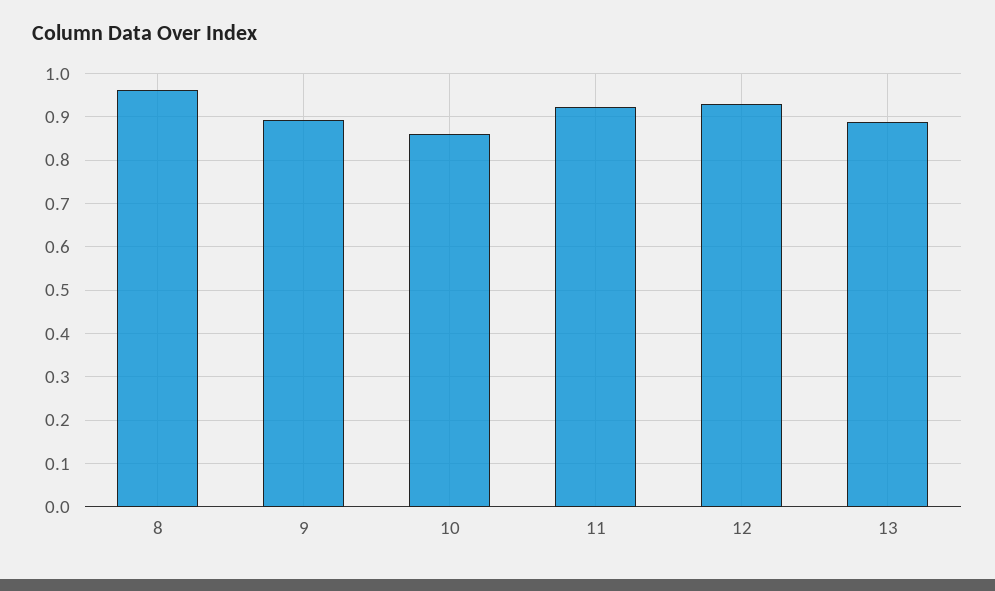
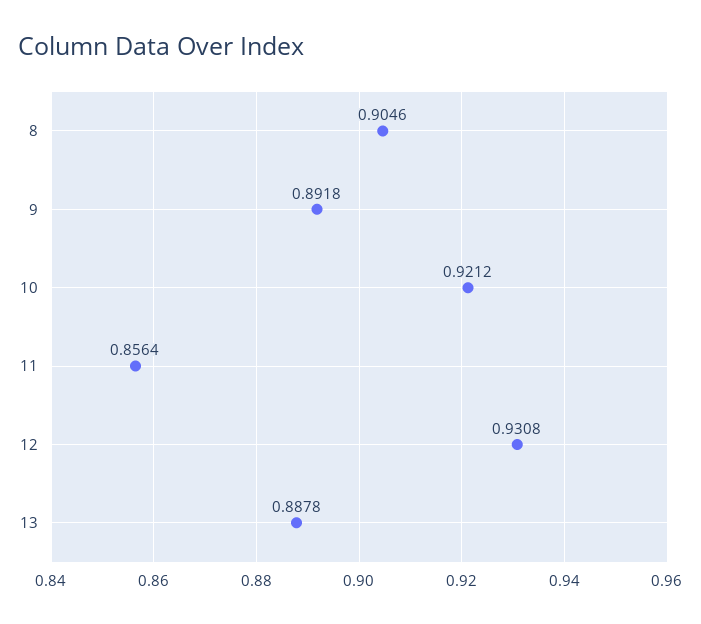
8: 0.96 -> 0.9046
10: 0.86 -> 0.9212
11: 0.92 -> 0.8564

